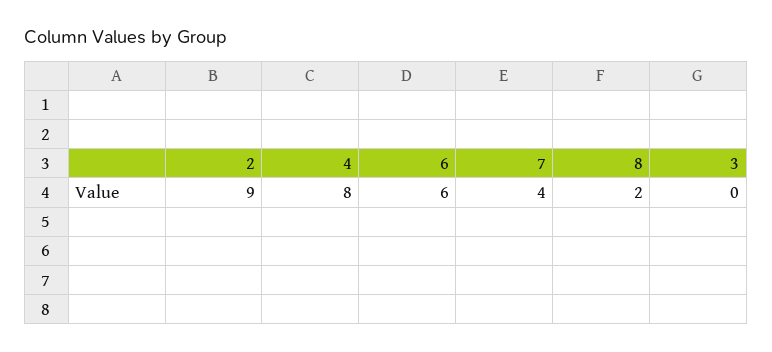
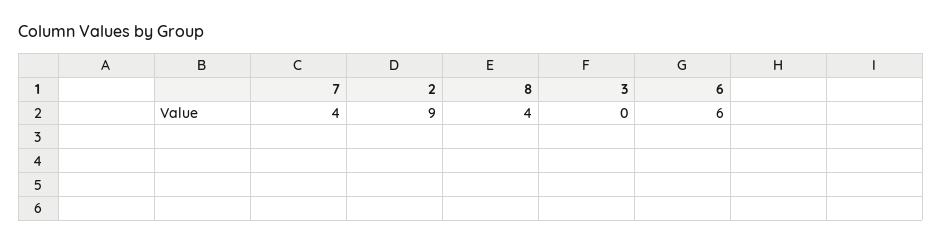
4: 8 -> none
8: 2 -> 4

